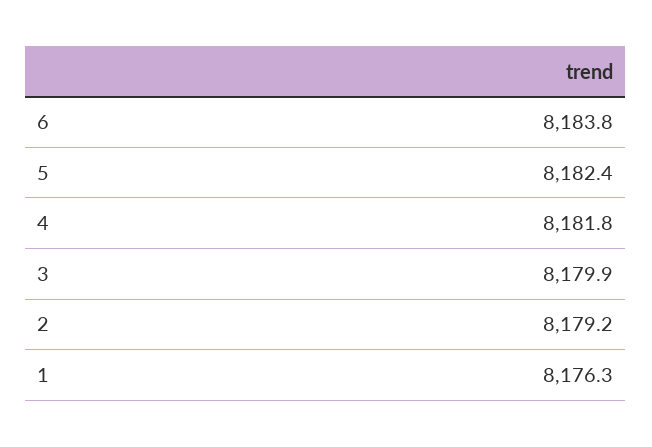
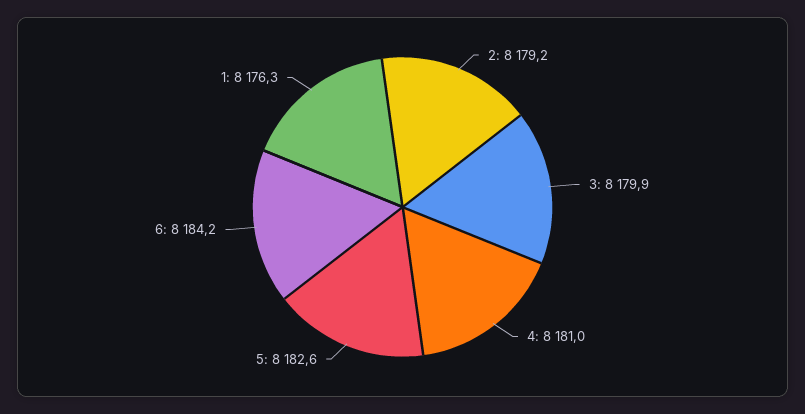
6: 8183.8 -> 8184.2
5: 8182.4 -> 8182.6
4: 8181.8 -> 8181

